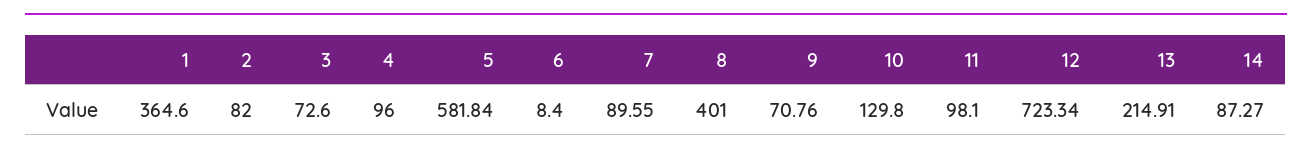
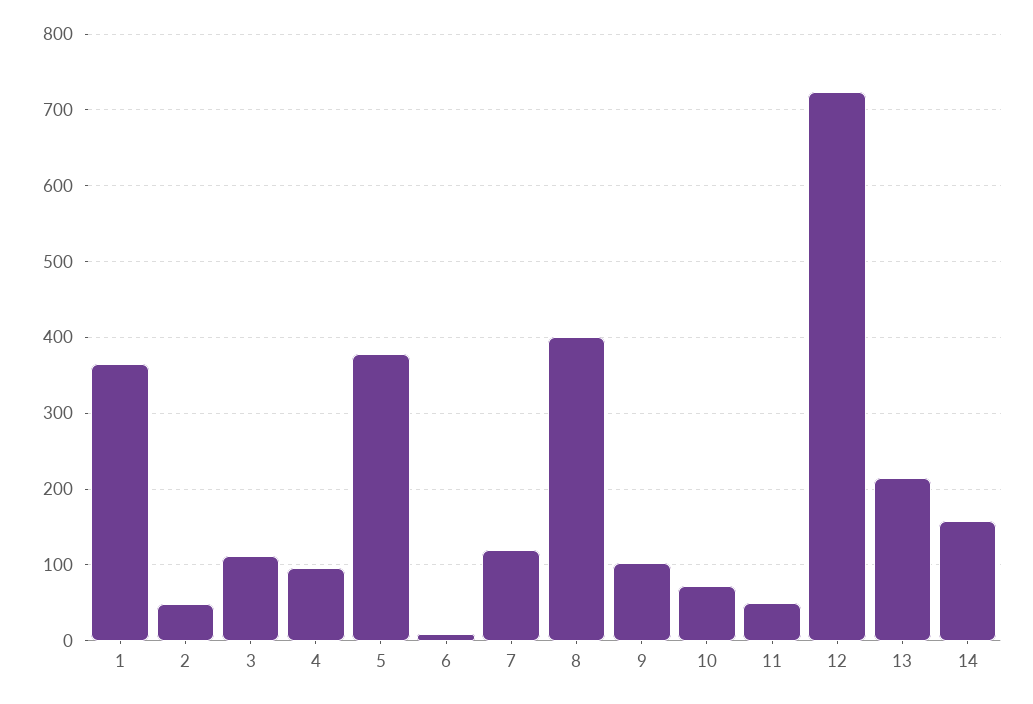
2: 82 -> 50
3: 72.6 -> 110
5: 581.84 -> 380
7: 89.55 -> 120
9: 70.76 -> 100
10: 129.8 -> 70
11: 98.1 -> 50
14: 87.27 -> 160

